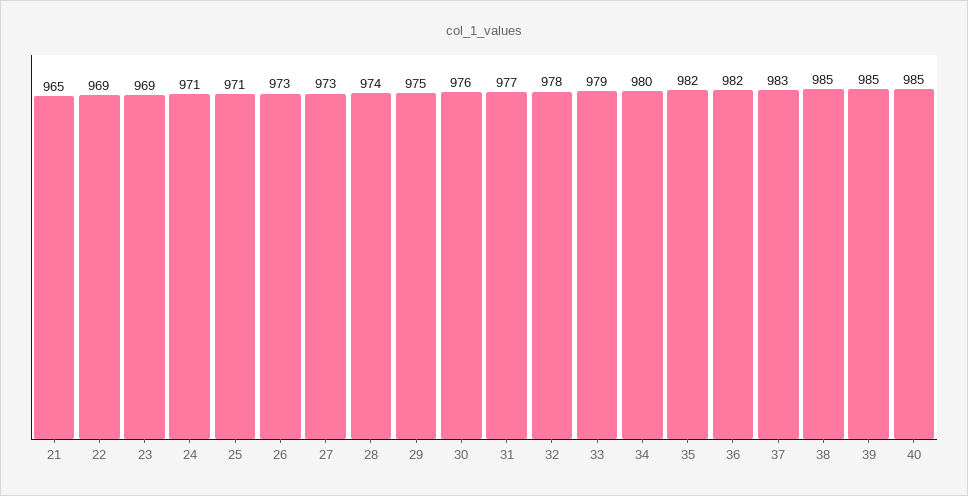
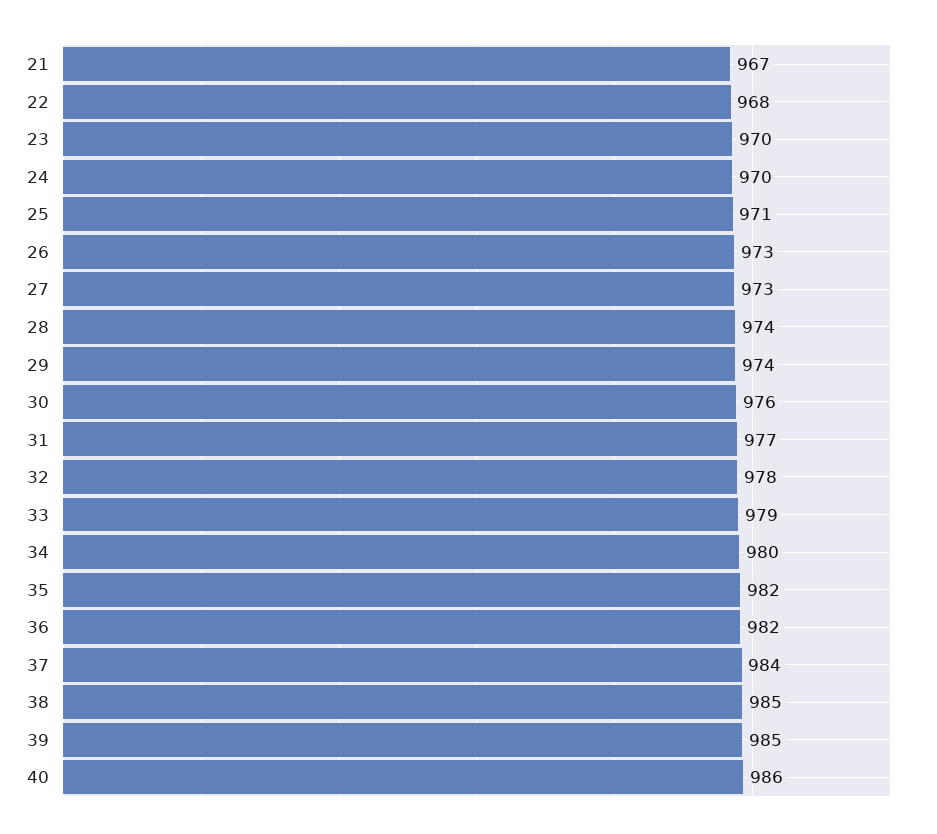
21: 965 -> 967
22: 969 -> 968
23: 969 -> 970
24: 971 -> 970
29: 975 -> 974
37: 983 -> 984
40: 985 -> 986

